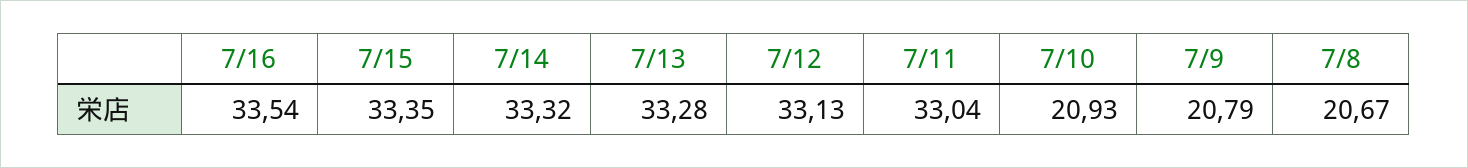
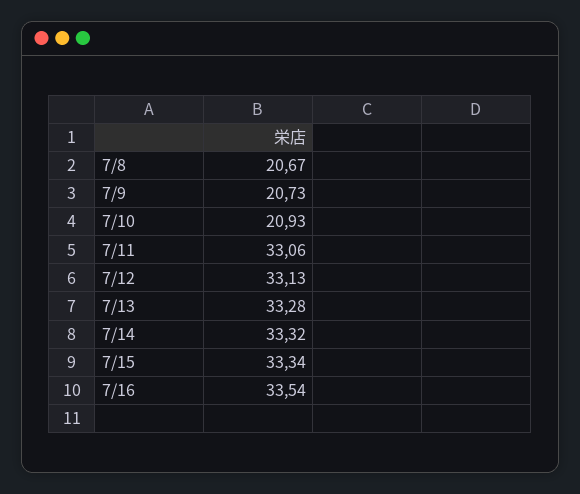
7/15: 33.35 -> 33.34
7/11: 33.04 -> 33.06
7/9: 20.79 -> 20.73

